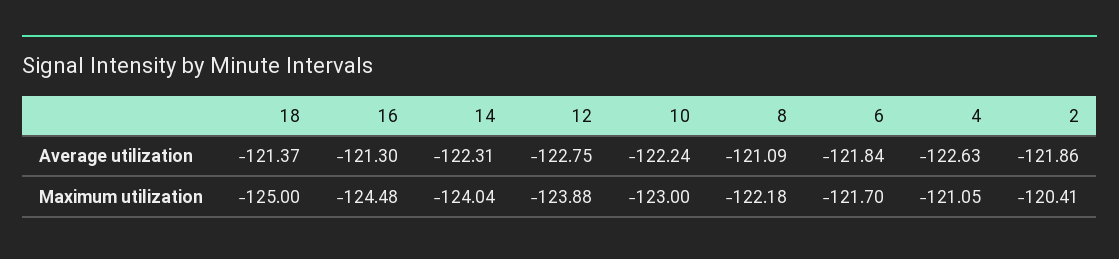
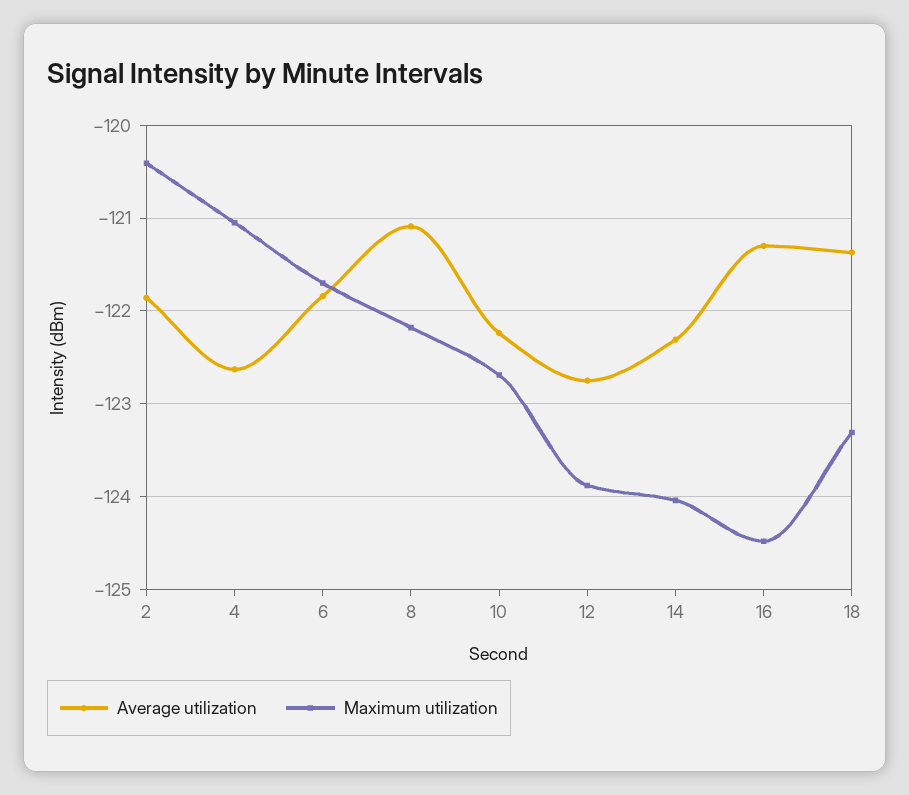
Maximum utilization, 18: -125 -> -123.3
Maximum utilization, 10: -123 -> -122.7

